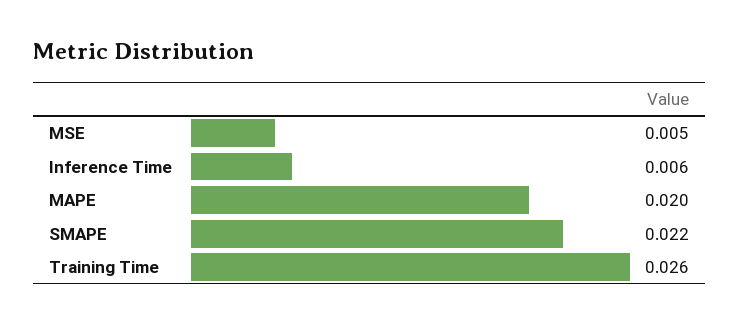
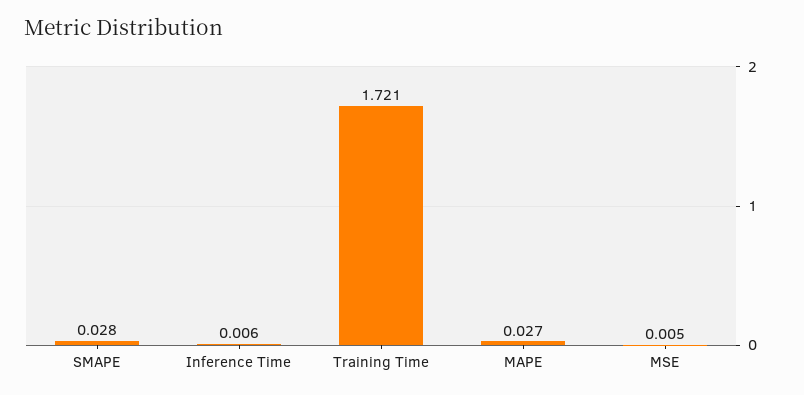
MAPE: 0.02 -> 0.027
SMAPE: 0.022 -> 0.028
Training Time: 0.026 -> 1.721

